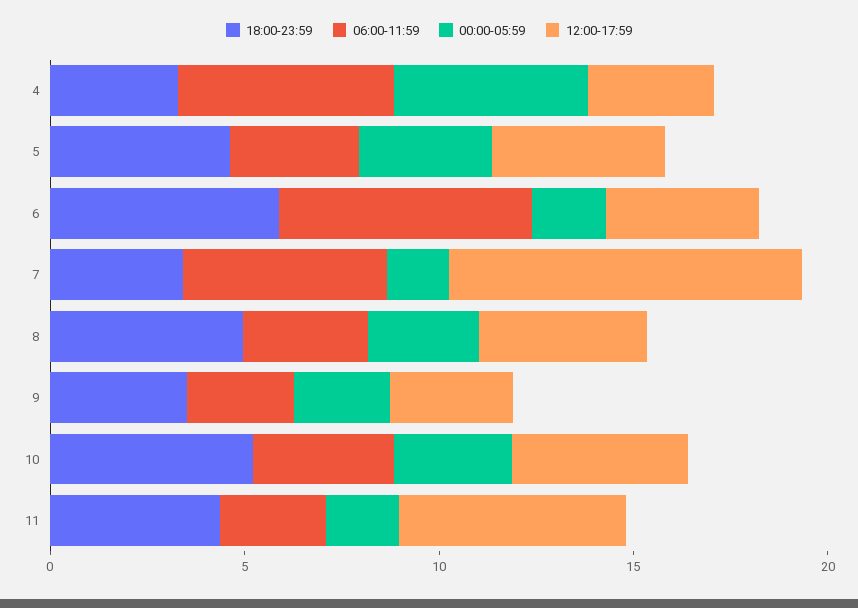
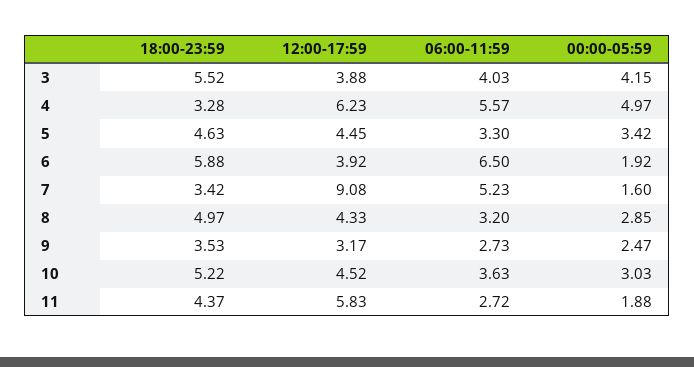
12:00-17:59, 4: 3 -> 6.23
18:00-23:59, 3: none -> 5.52
12:00-17:59, 3: none -> 3.88
06:00-11:59, 3: none -> 4.03
00:00-05:59, 3: none -> 4.15

